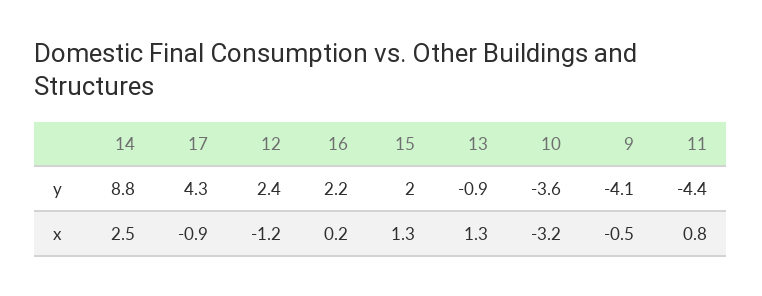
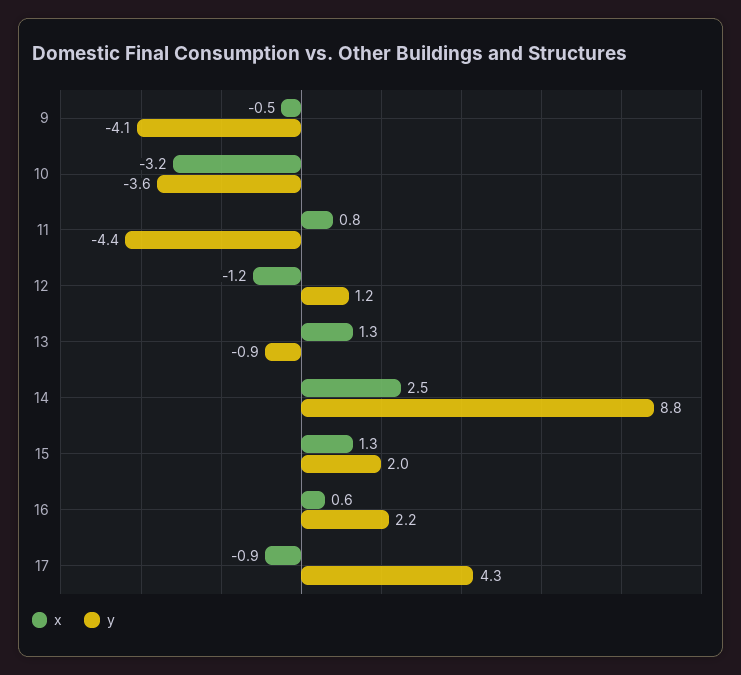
y, 12: 2.4 -> 1.2
x, 16: 0.2 -> 0.6

